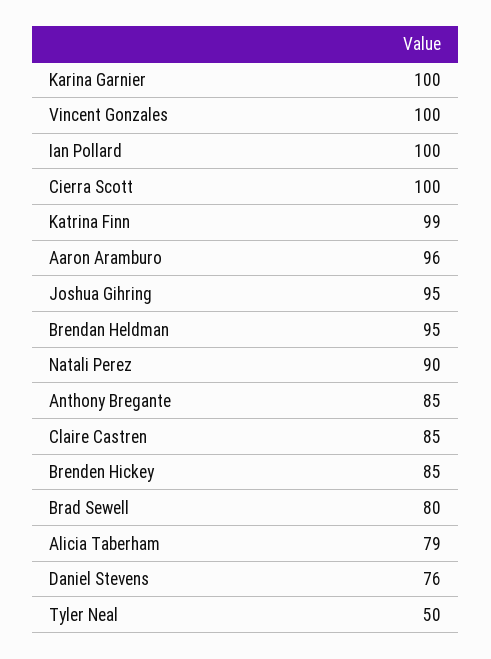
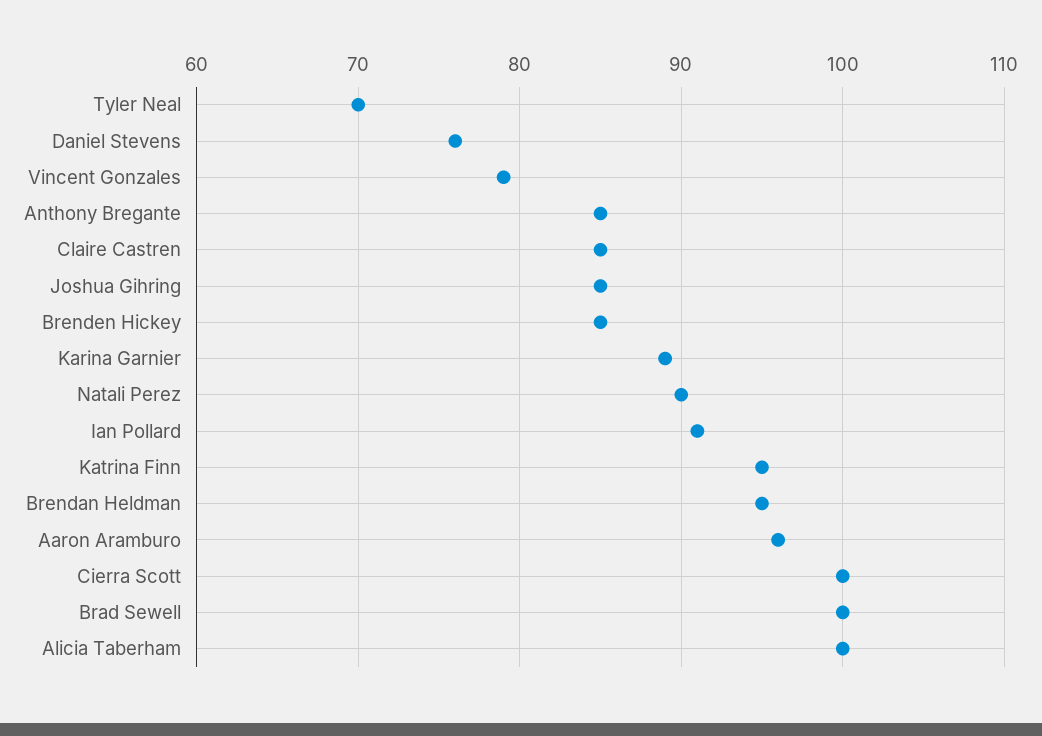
Karina Garnier: 100 -> 89
Vincent Gonzales: 100 -> 79
Ian Pollard: 100 -> 91
Katrina Finn: 99 -> 95
Joshua Gihring: 95 -> 85
Brad Sewell: 80 -> 100
Alicia Taberham: 79 -> 100
Tyler Neal: 50 -> 70

